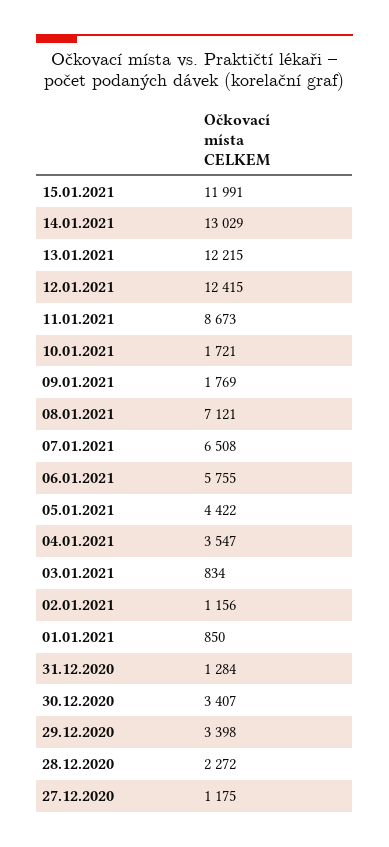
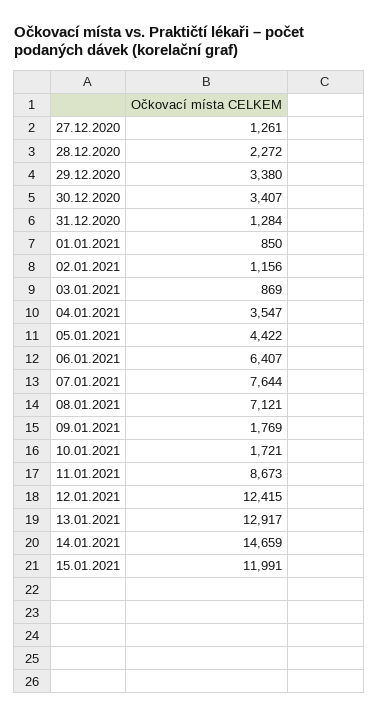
14.01.2021: 13029 -> 14659
13.01.2021: 12215 -> 12917
07.01.2021: 6508 -> 7644
06.01.2021: 5755 -> 6407
03.01.2021: 834 -> 869
29.12.2020: 3398 -> 3380
27.12.2020: 1175 -> 1261

